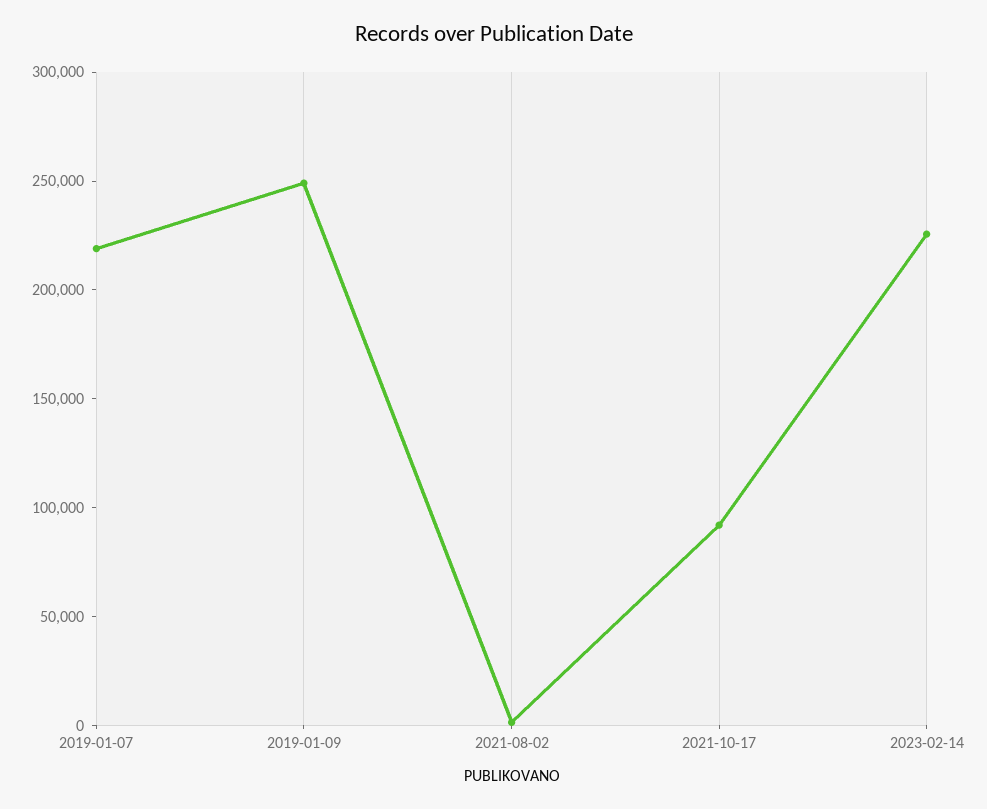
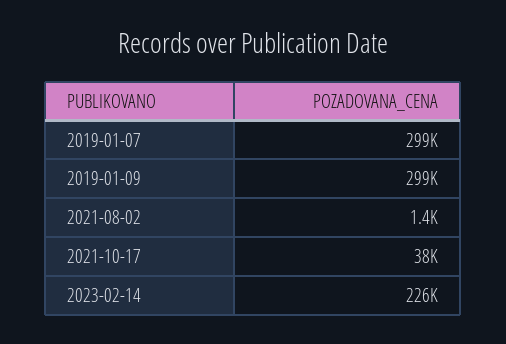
2019-01-07: 220000 -> 299000
2019-01-09: 250000 -> 299000
2021-10-17: 90000 -> 38000

